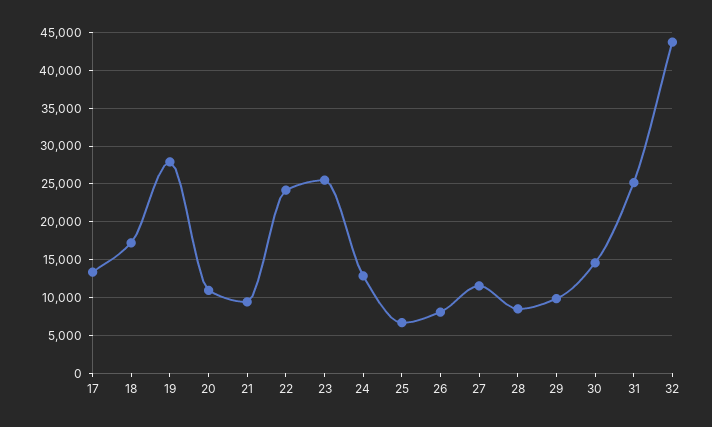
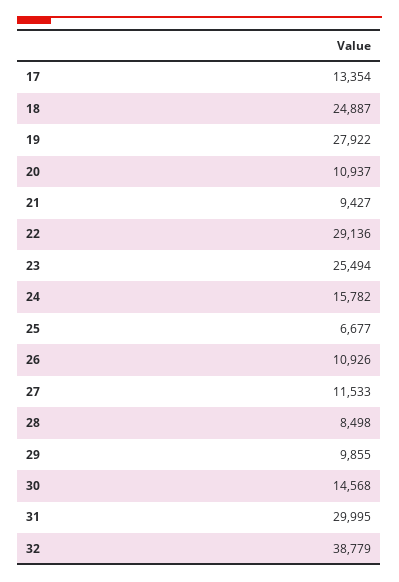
18: 17000 -> 24887
22: 24000 -> 29136
24: 13000 -> 15782
26: 8000 -> 10926
31: 25000 -> 29995
32: 44000 -> 38779

